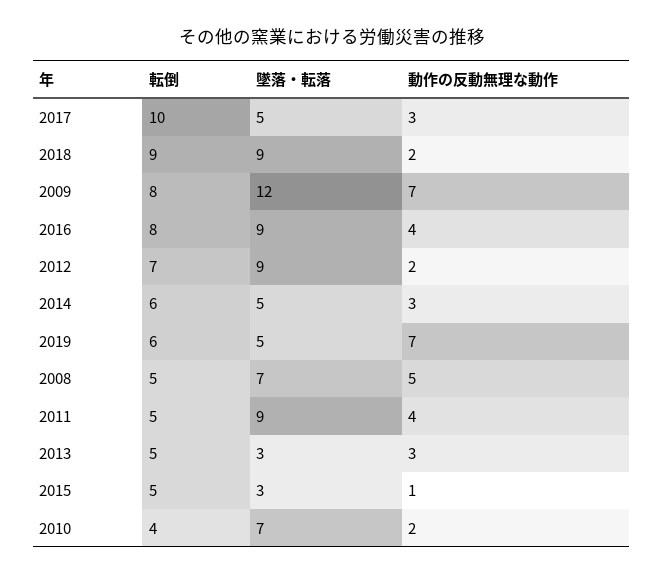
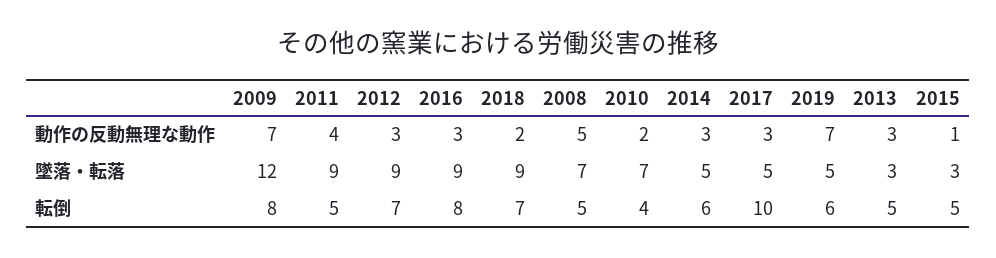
転倒, 2018: 9 -> 7
動作の反動無理な動作, 2016: 4 -> 3
動作の反動無理な動作, 2012: 2 -> 3

